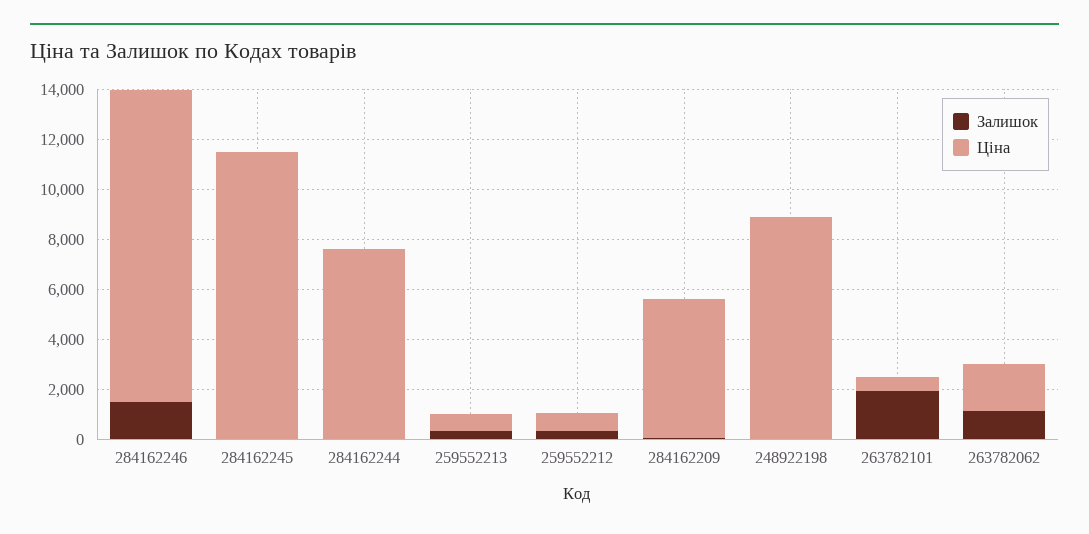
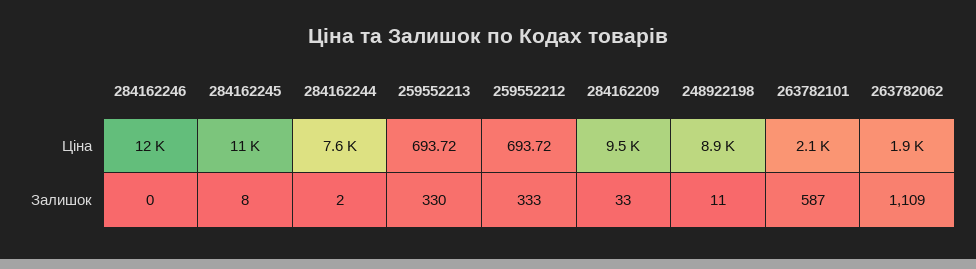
Залишок, 284162246: 1500 -> 0
Ціна, 284162209: 5500 -> 9500
Залишок, 263782101: 2000 -> 587
Ціна, 263782101: 500 -> 2100

